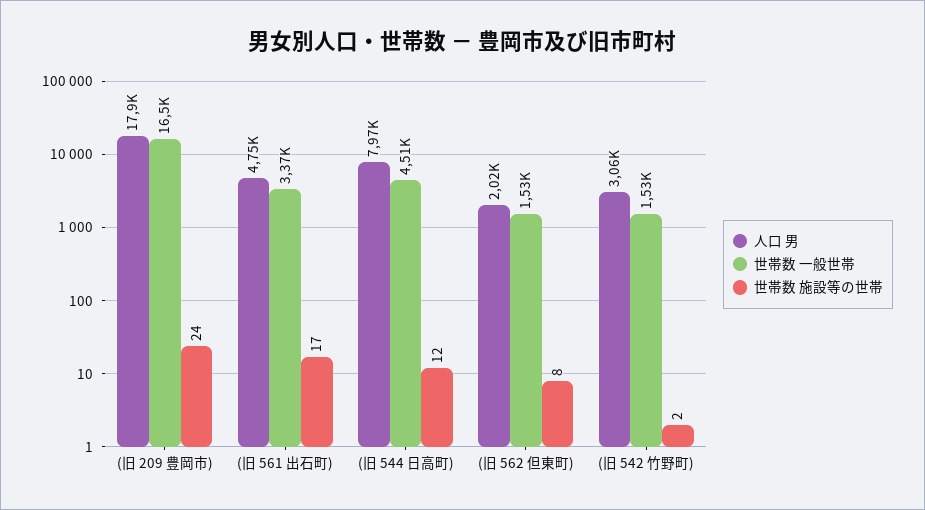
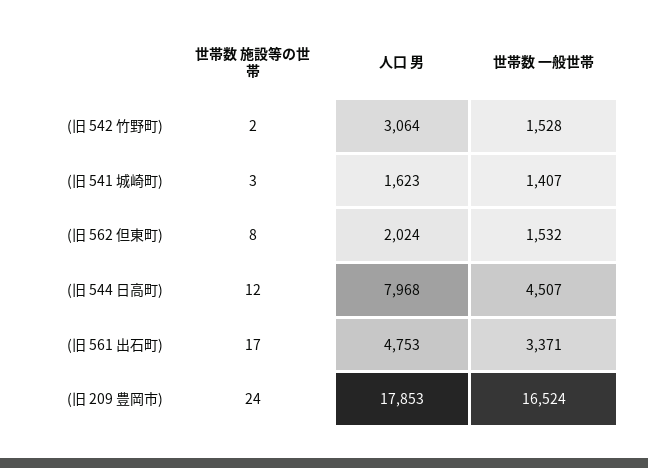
世帯数 施設等の世帯, (旧 541 城崎町): none -> 3
人口 男, (旧 541 城崎町): none -> 1623
世帯数 一般世帯, (旧 541 城崎町): none -> 1407

